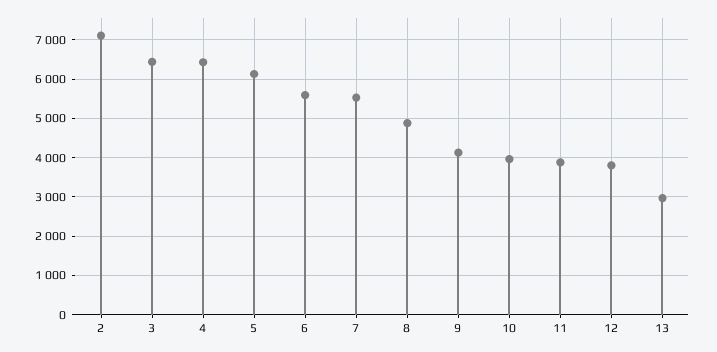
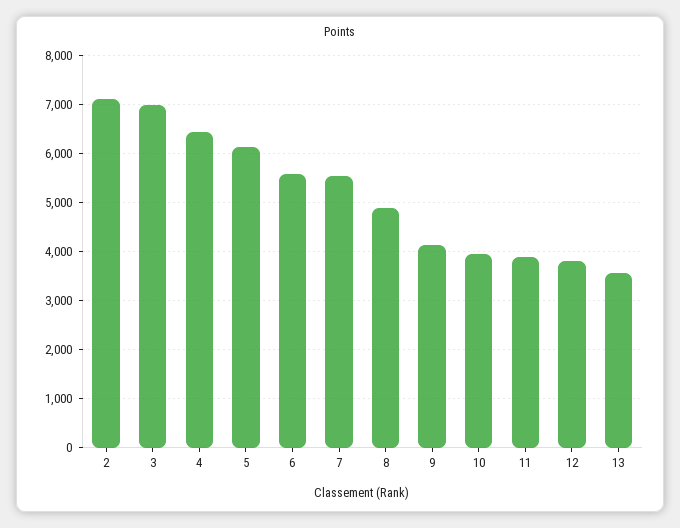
3: 6400 -> 7000
13: 3000 -> 3600

